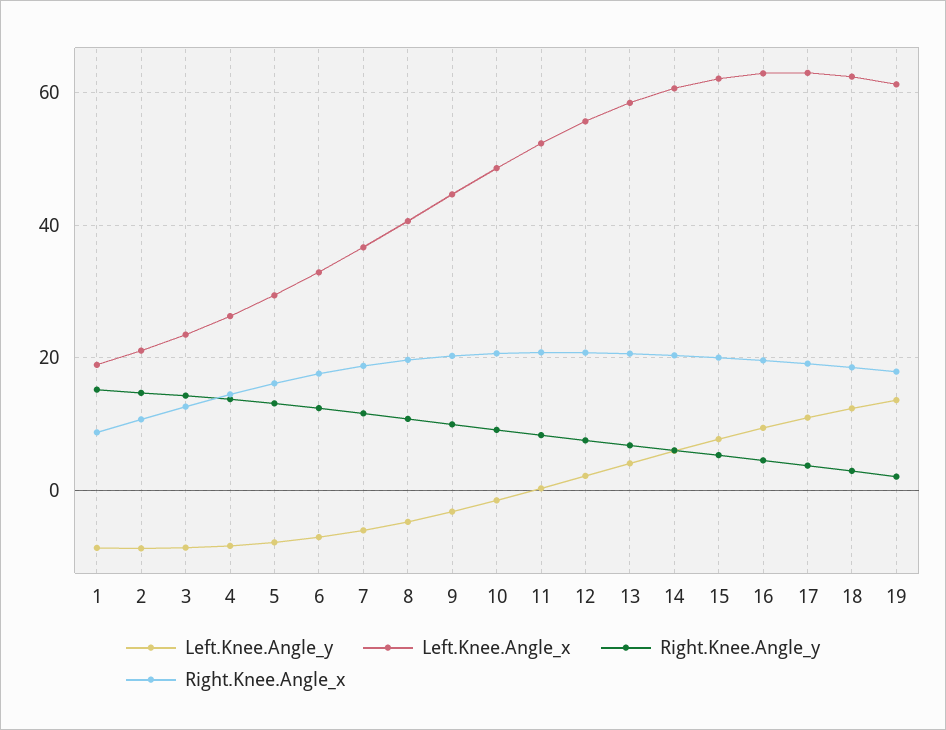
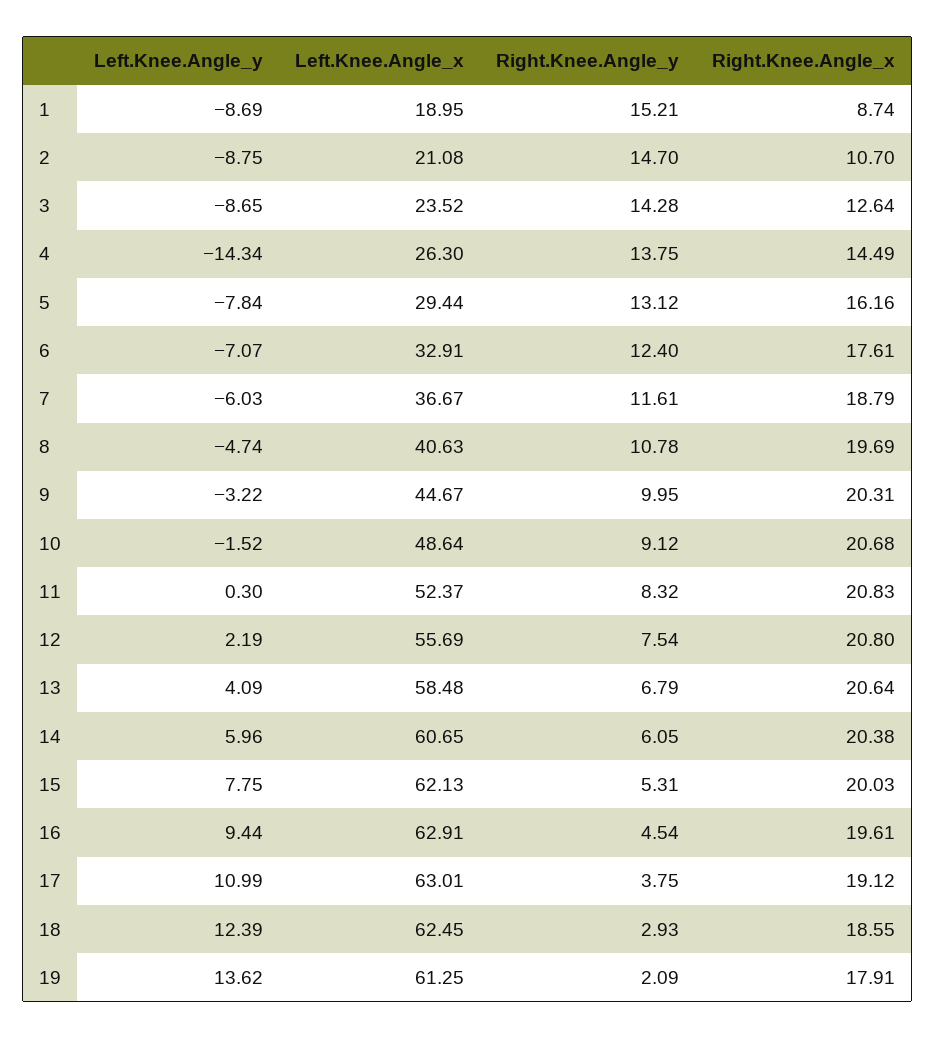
Left.Knee.Angle_y, 4: -8 -> -14.34

